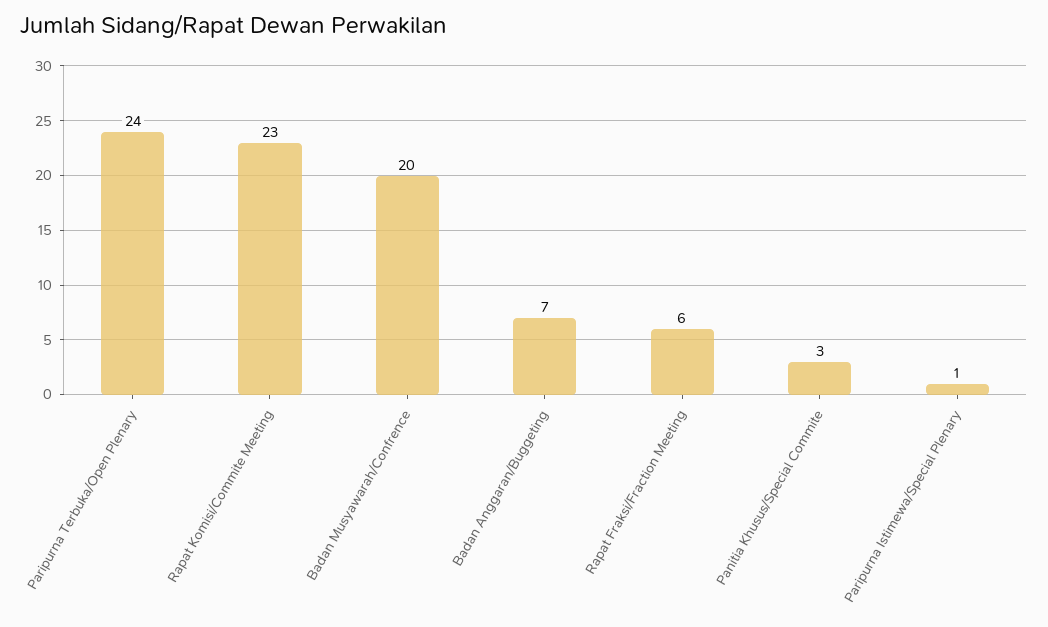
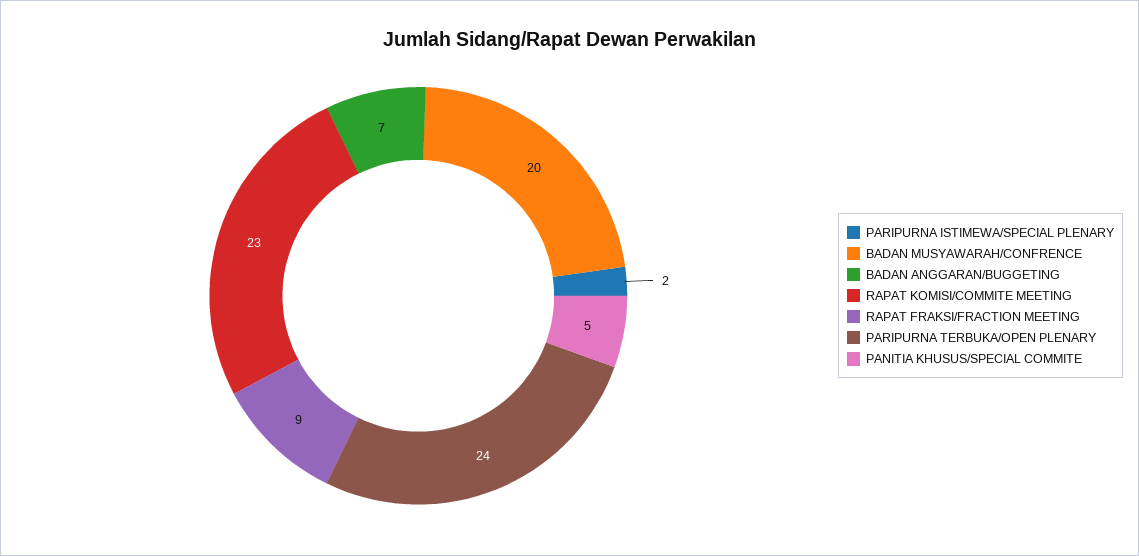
Rapat Fraksi/Fraction Meeting: 6 -> 9
Panitia Khusus/Special Commite: 3 -> 5
Paripurna Istimewa/Special Plenary: 1 -> 2

